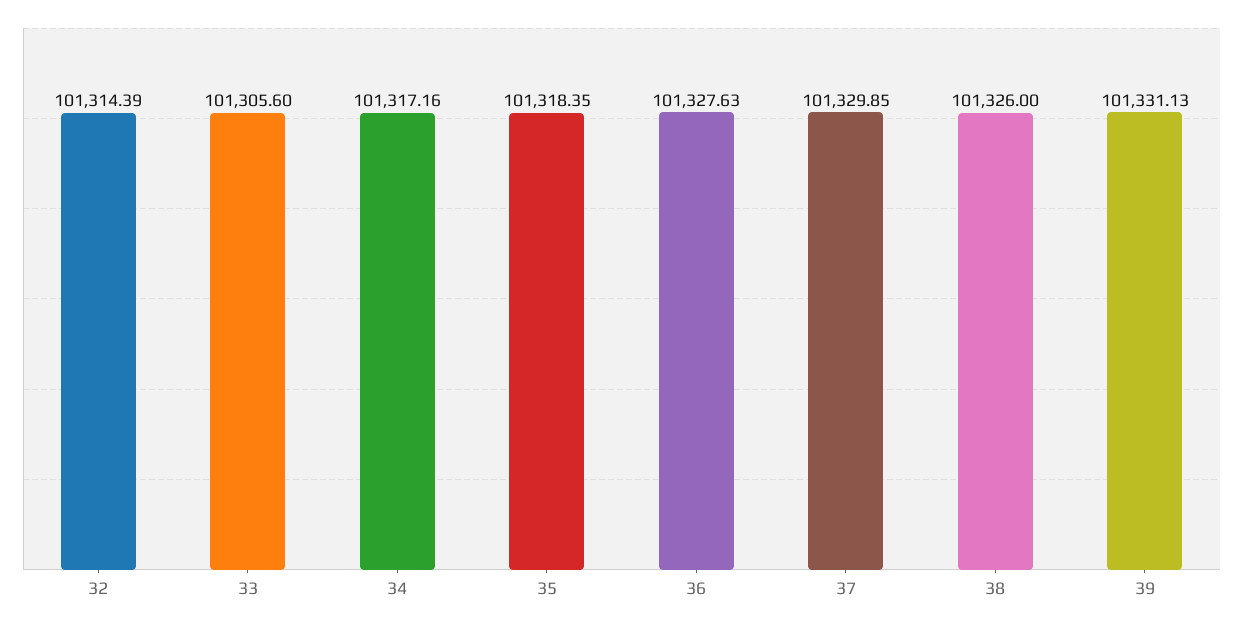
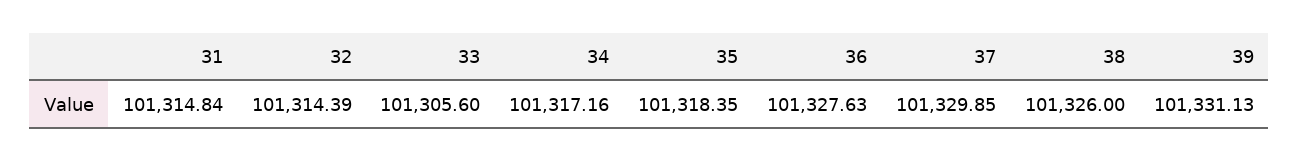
31: none -> 101314.84

